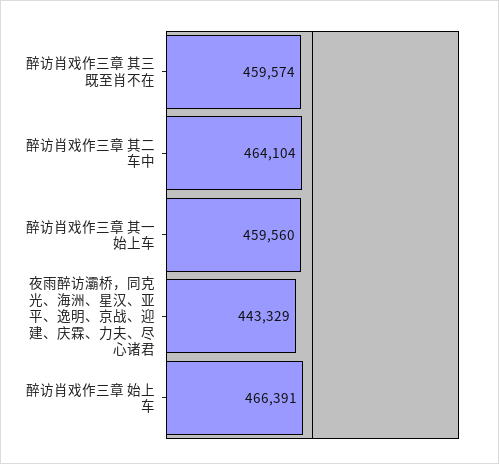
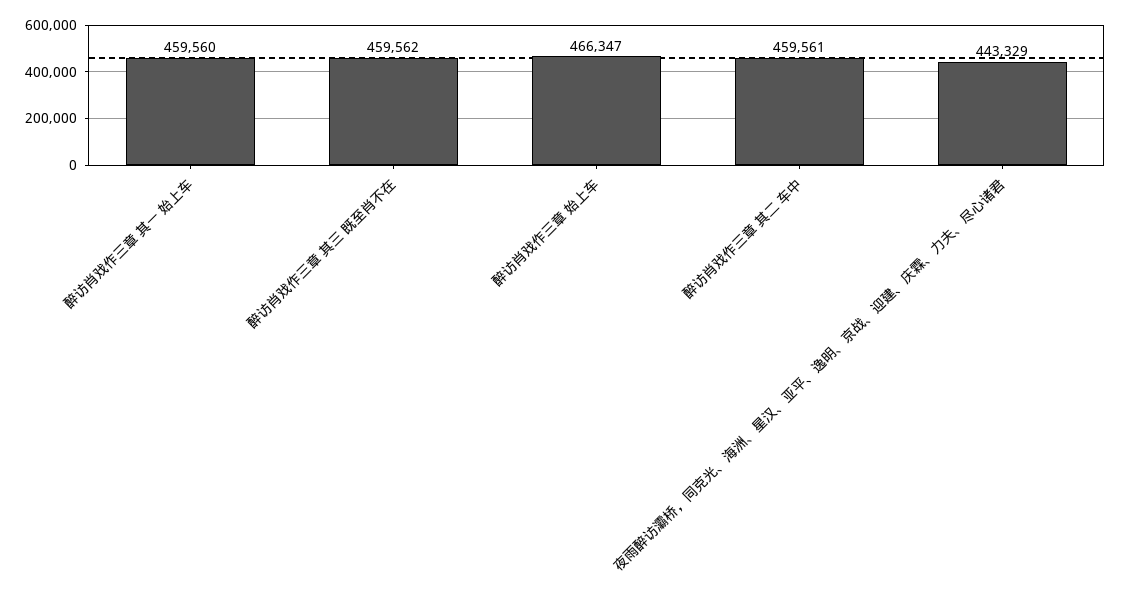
醉访肖戏作三章 其三 既至肖不在: 459574 -> 459562
醉访肖戏作三章 其二 车中: 464104 -> 459561
醉访肖戏作三章 始上车: 466391 -> 466347

